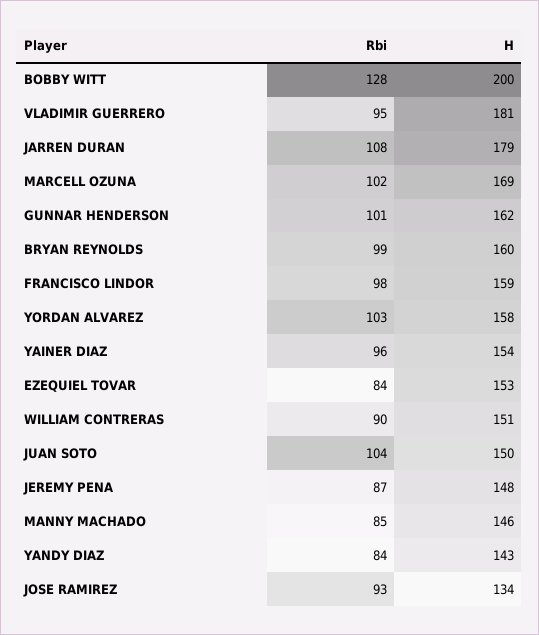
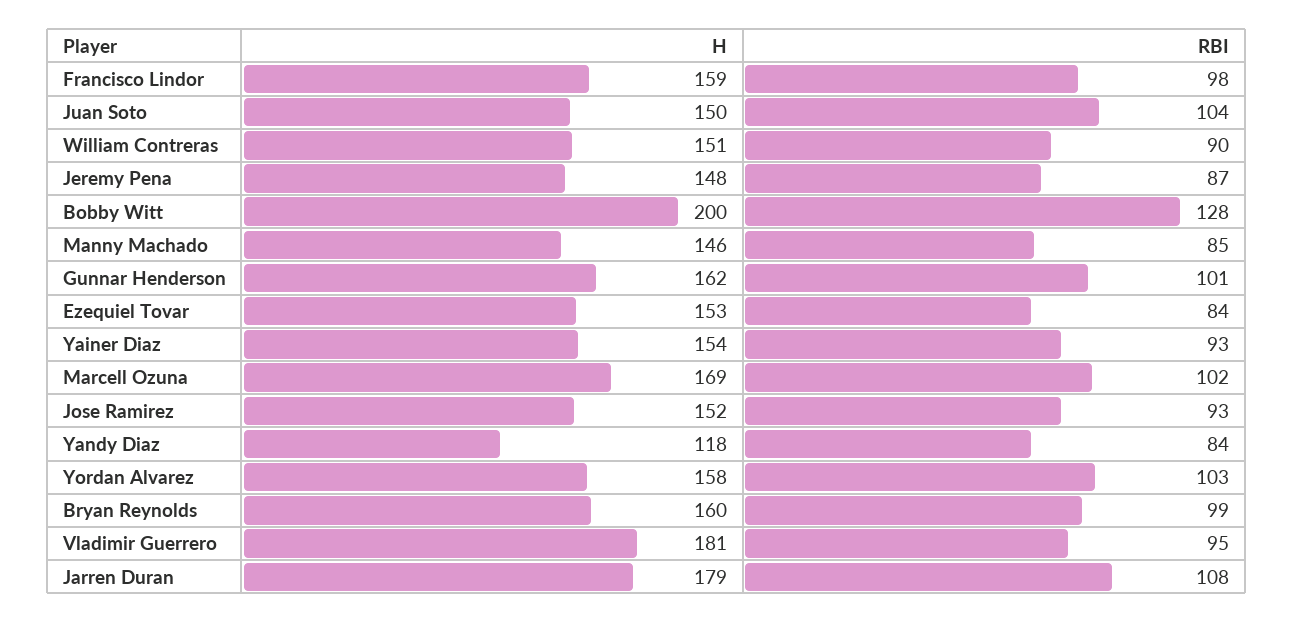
Rbi, YAINER DIAZ: 96 -> 93
H, YANDY DIAZ: 143 -> 118
H, JOSE RAMIREZ: 134 -> 152

